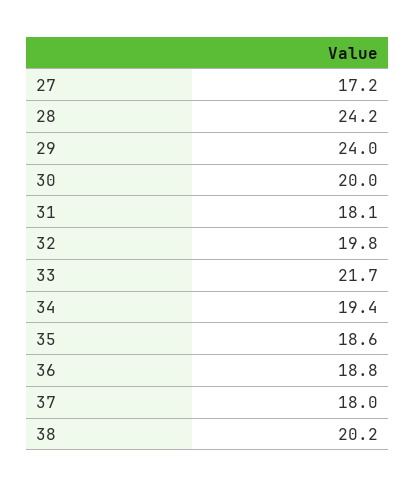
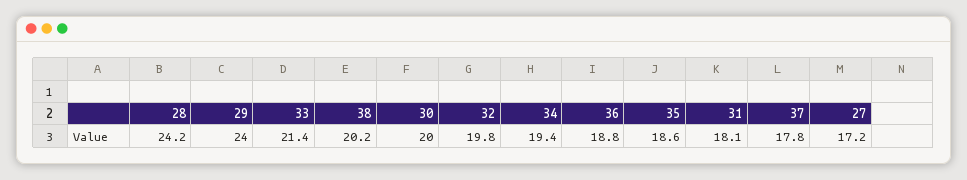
33: 21.7 -> 21.4
37: 18 -> 17.8

